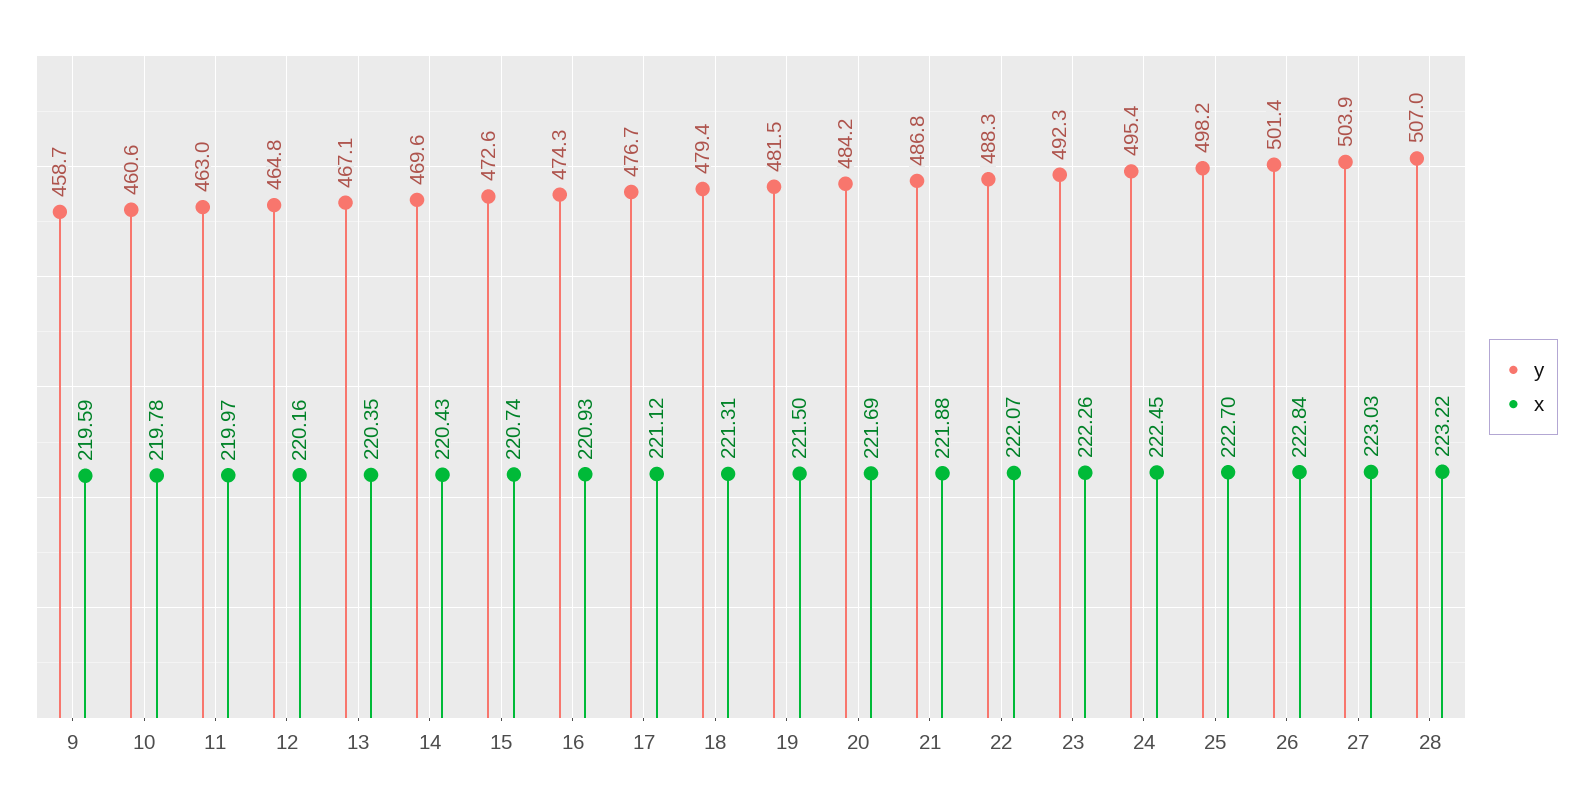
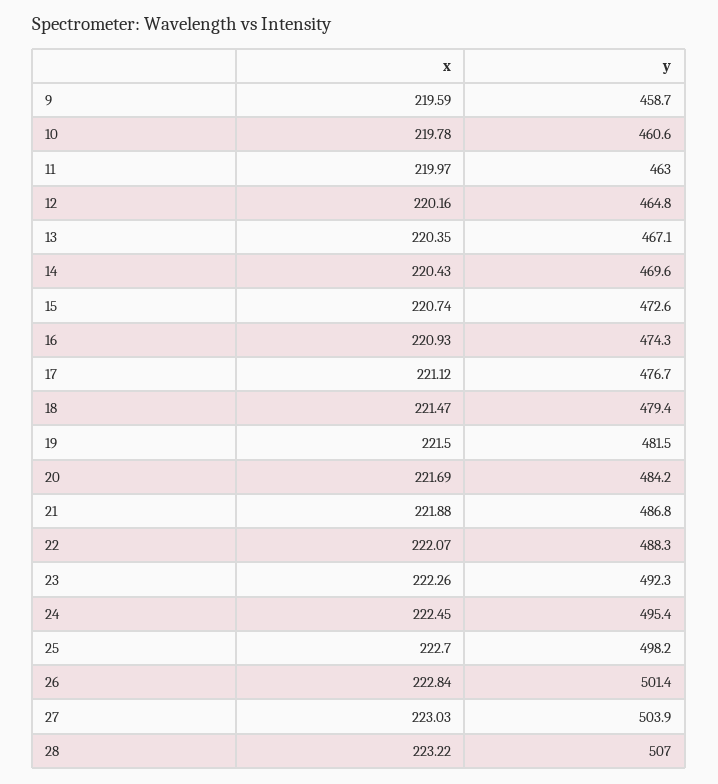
x, 18: 221.31 -> 221.47

